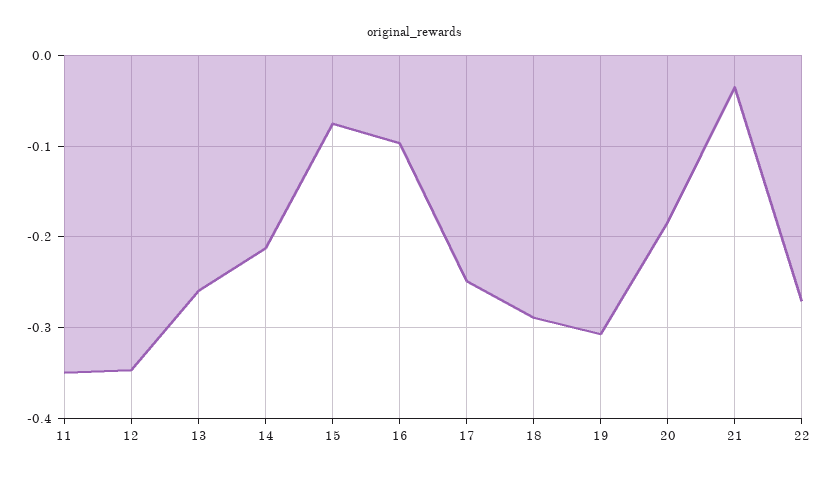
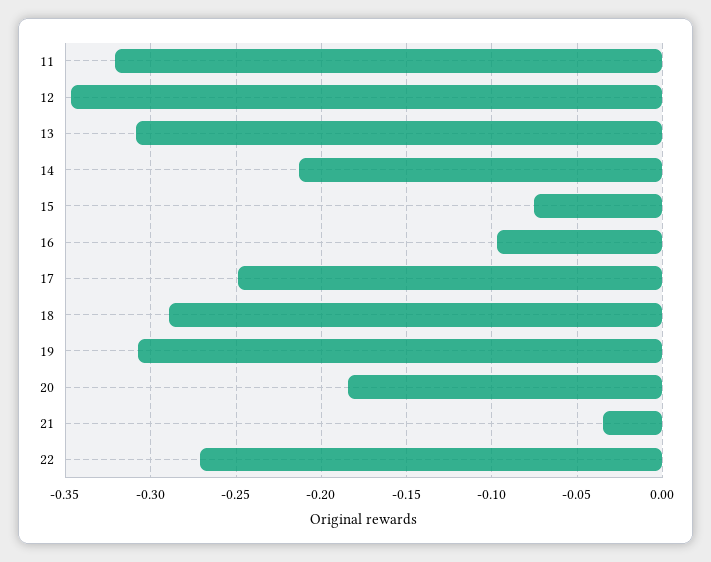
11: -0.35 -> -0.32
13: -0.26 -> -0.31

